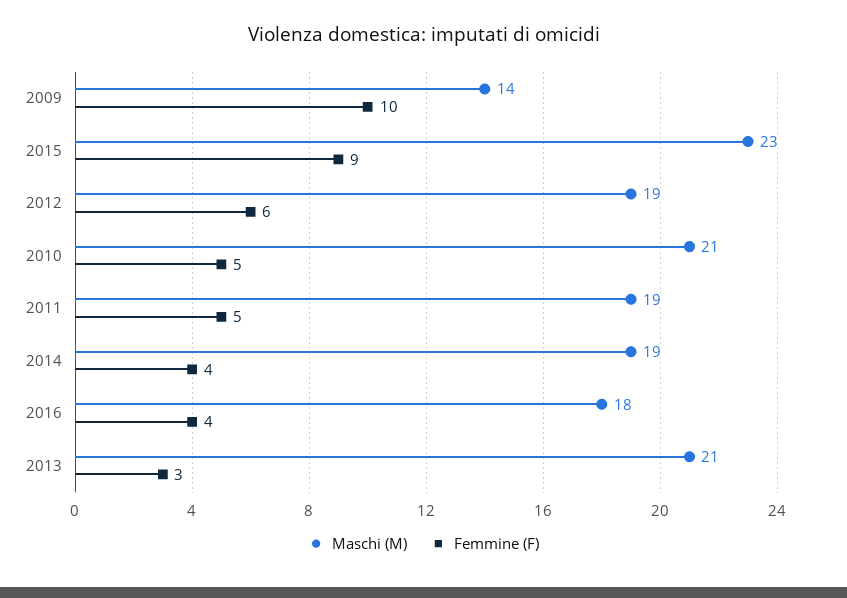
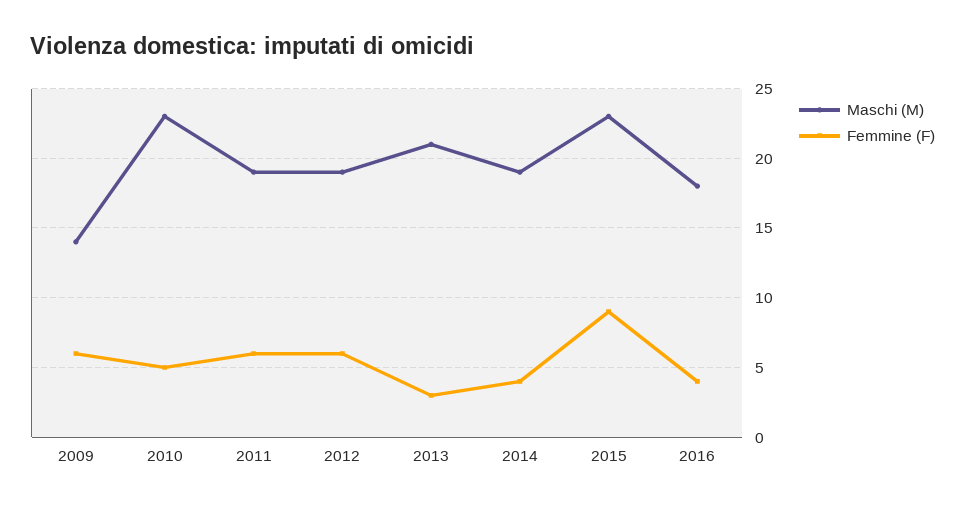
Femmine (F), 2009: 10 -> 6
Maschi (M), 2010: 21 -> 23
Femmine (F), 2011: 5 -> 6

